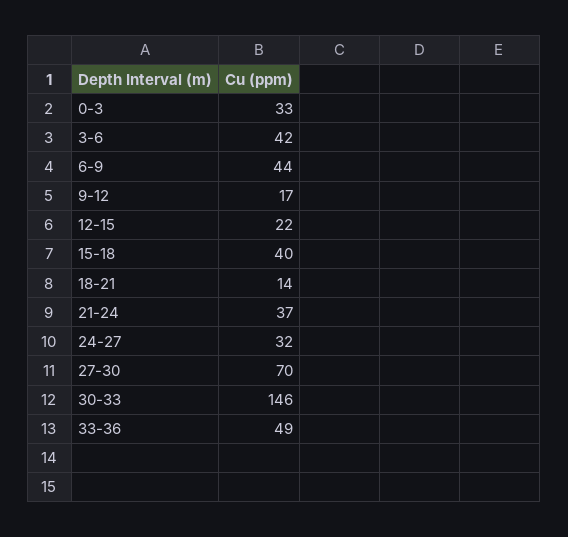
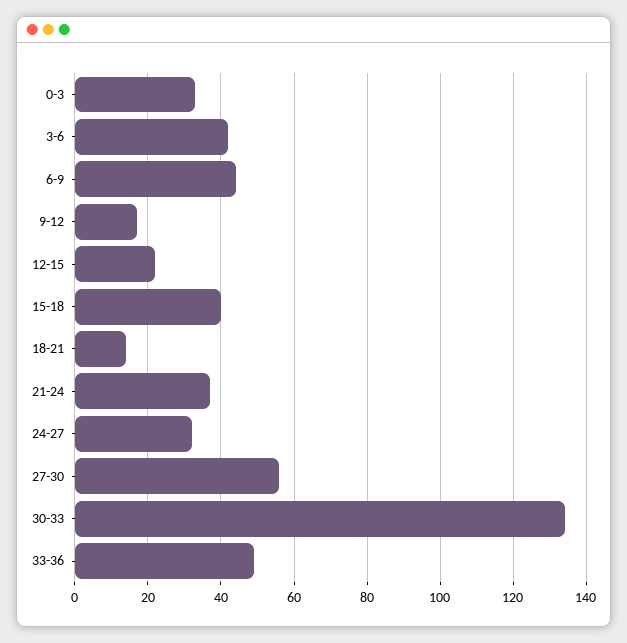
27-30: 70 -> 55
30-33: 146 -> 135

